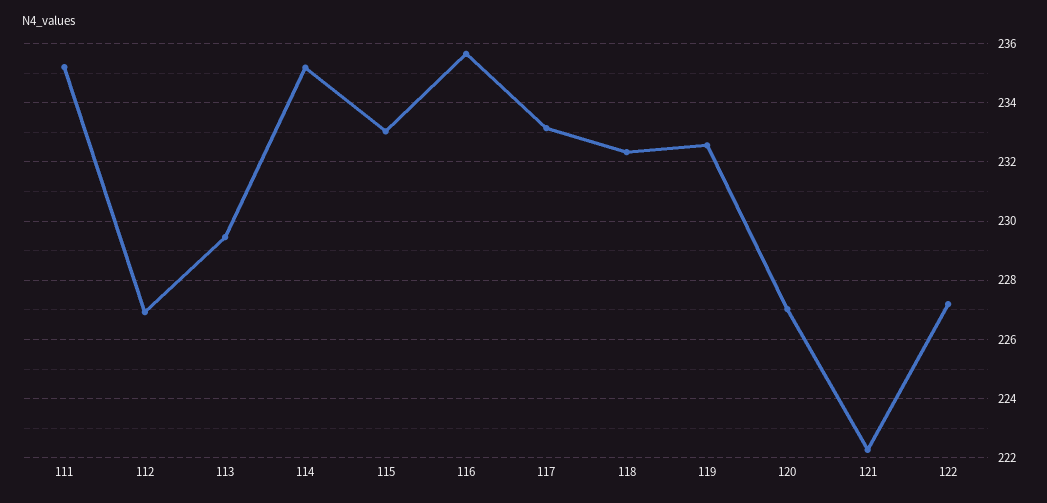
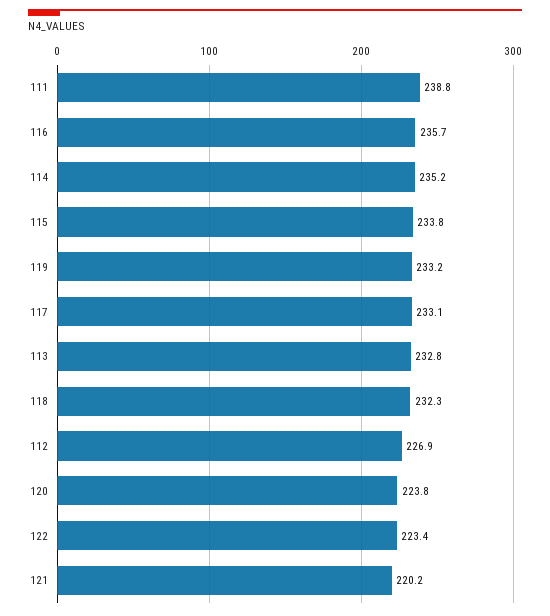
111: 235.25 -> 238.8
113: 229.5 -> 232.8
115: 233 -> 233.8
119: 232.5 -> 233.2
120: 227 -> 223.8
121: 222.25 -> 220.2
122: 227.25 -> 223.4

